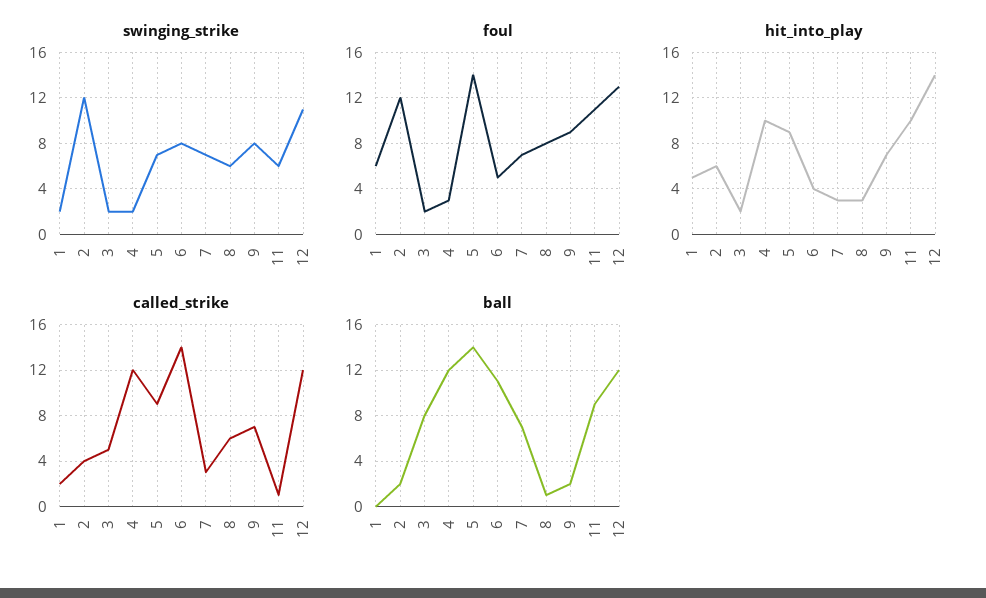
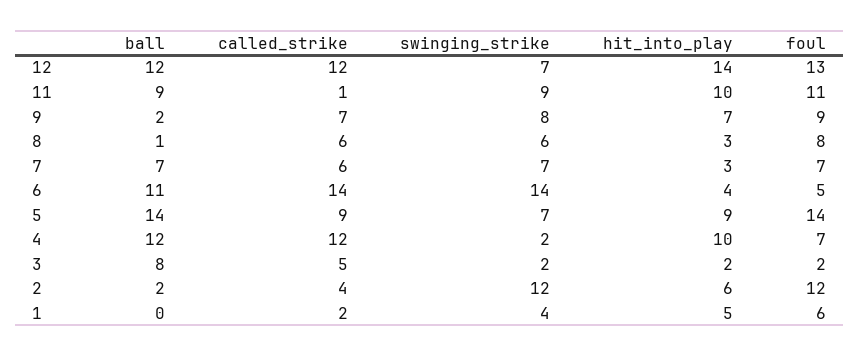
swinging_strike, 1: 2 -> 4
swinging_strike, 6: 8 -> 14
swinging_strike, 11: 6 -> 9
swinging_strike, 12: 11 -> 7
foul, 4: 3 -> 7
called_strike, 7: 3 -> 6

